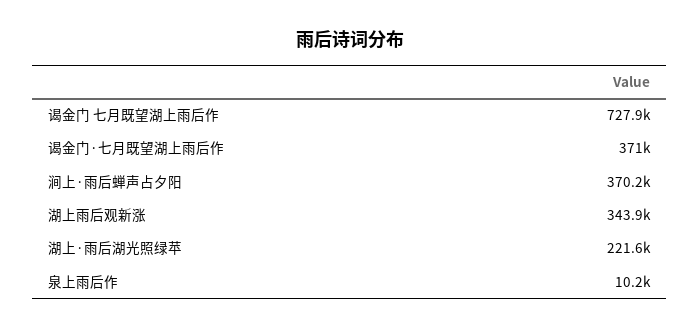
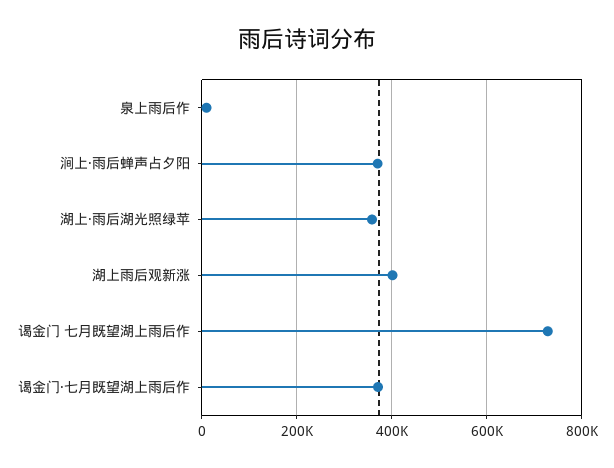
湖上雨后观新涨: 343900 -> 400000
湖上·雨后湖光照绿苹: 221600 -> 360000

